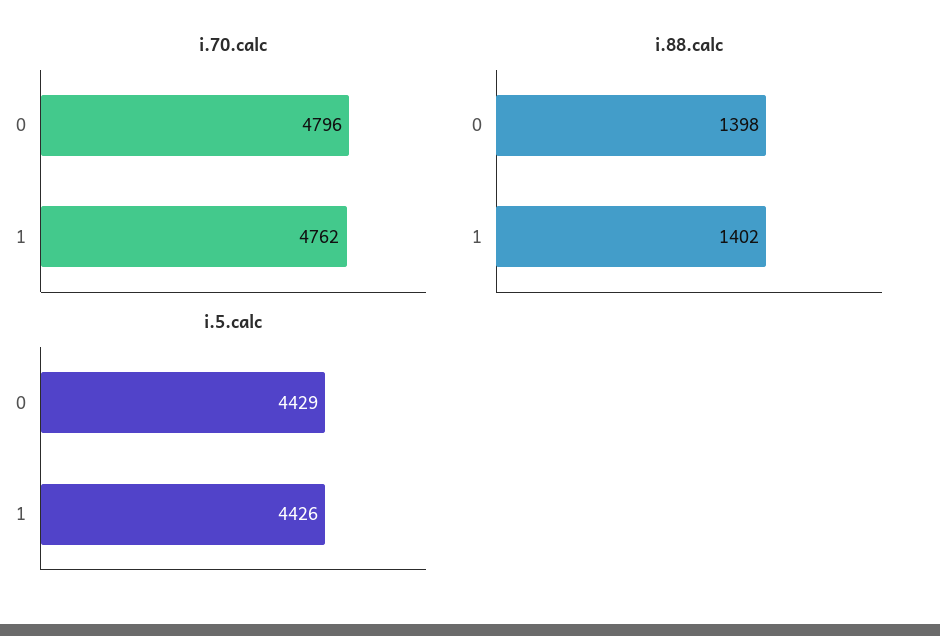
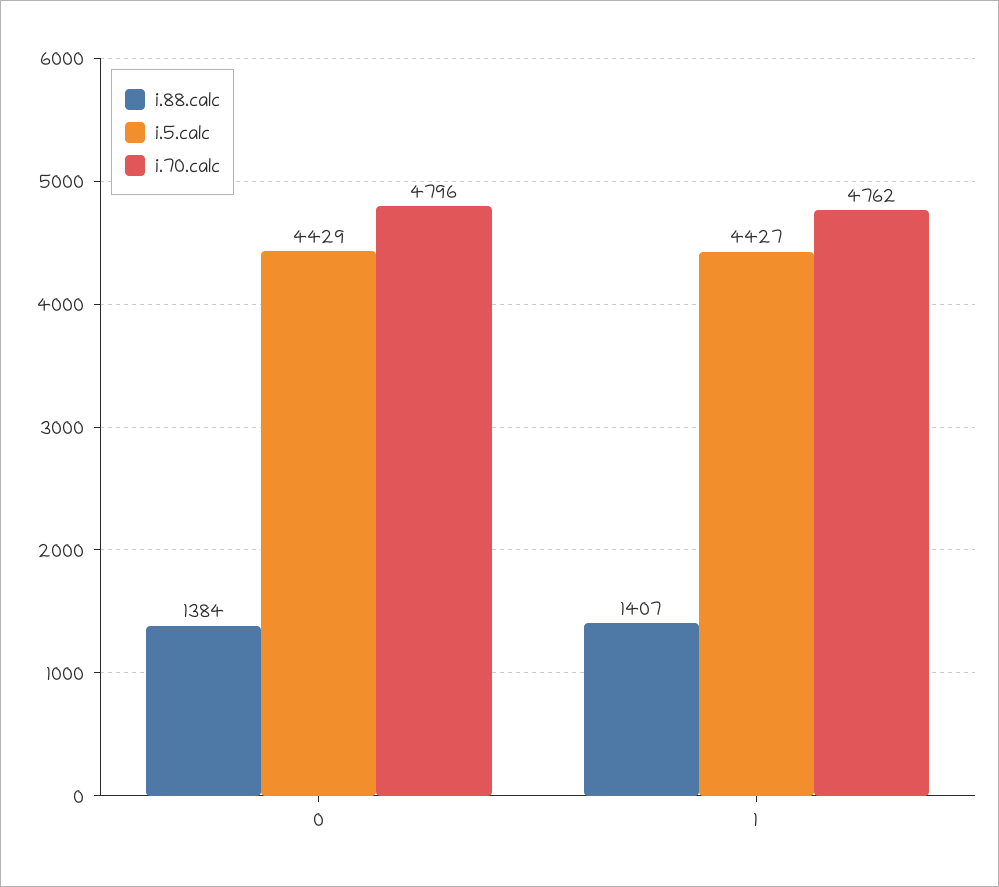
i.88.calc, 0: 1398 -> 1384
i.88.calc, 1: 1402 -> 1407
i.5.calc, 1: 4426 -> 4427

